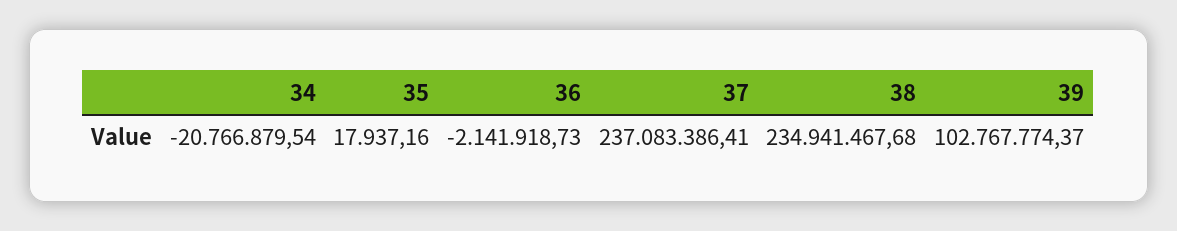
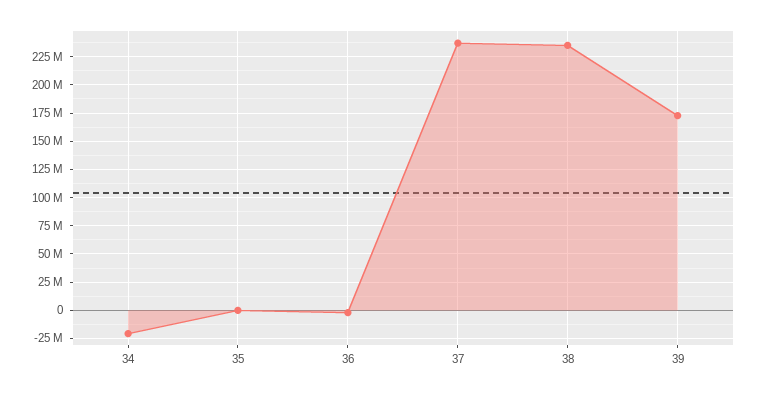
39: 102767774.37 -> 175000000

